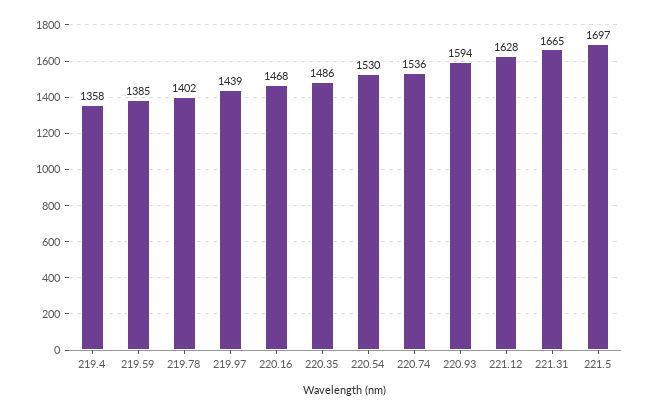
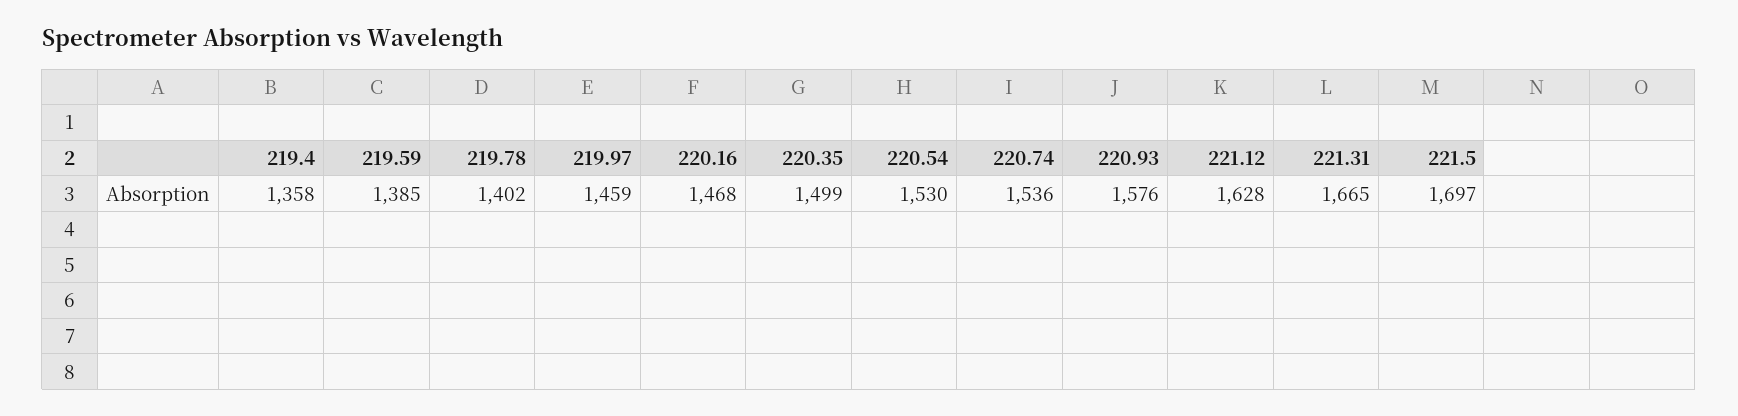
219.97: 1439 -> 1459
220.35: 1486 -> 1499
220.93: 1594 -> 1576

